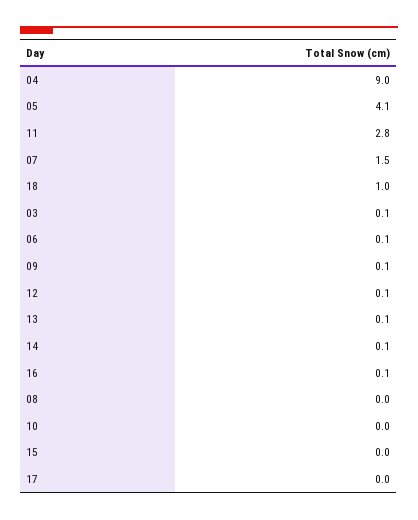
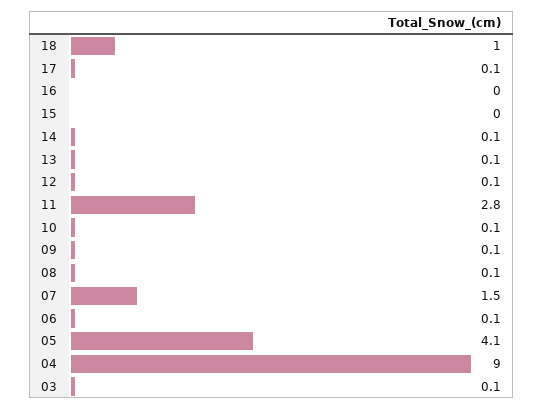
16: 0.1 -> 0
08: 0 -> 0.1
10: 0 -> 0.1
17: 0 -> 0.1

